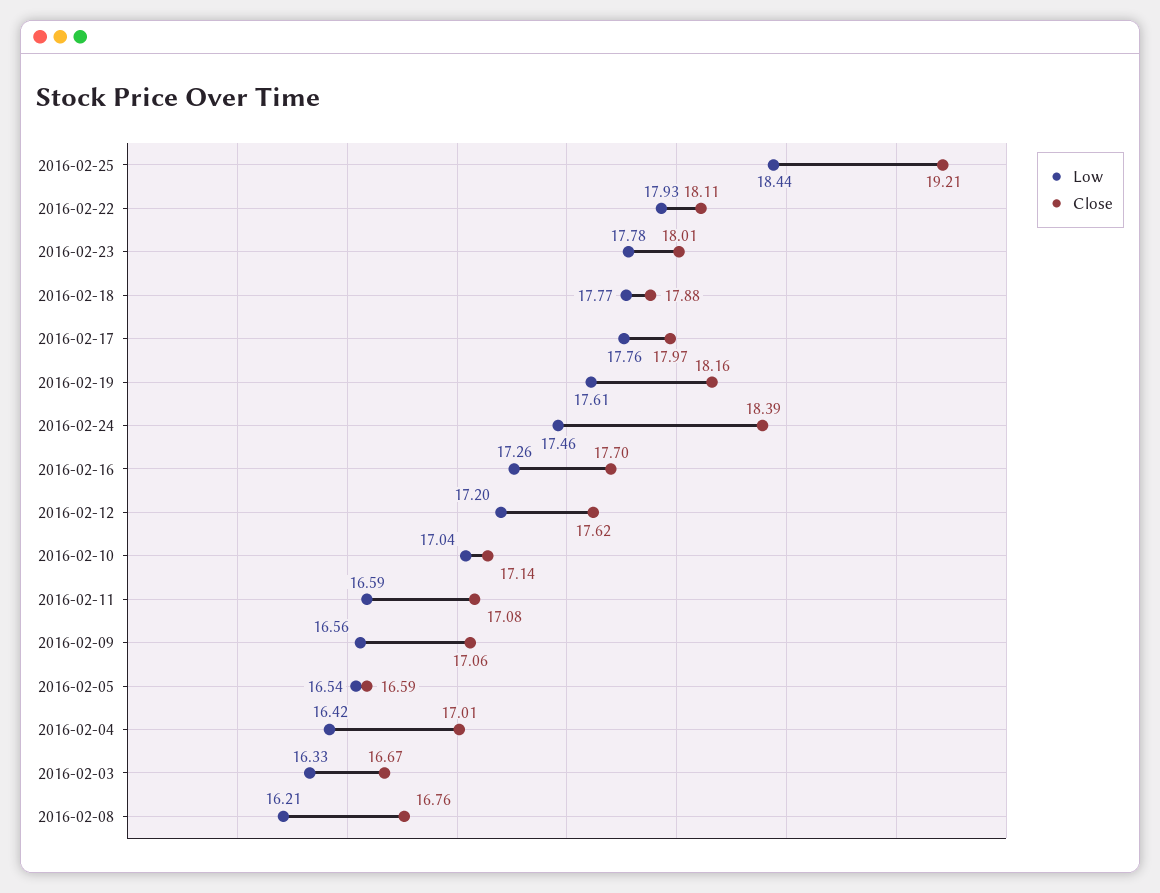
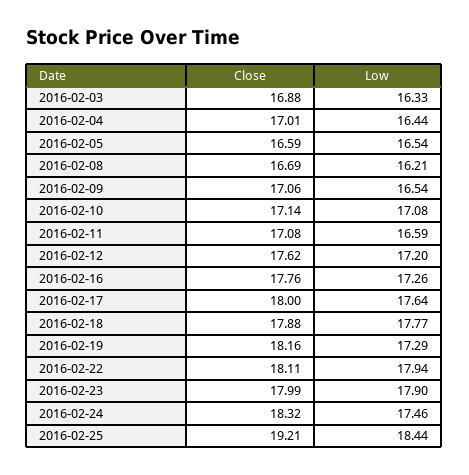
Low, 2016-02-22: 17.93 -> 17.94
Low, 2016-02-23: 17.78 -> 17.9
Close, 2016-02-23: 18.01 -> 17.99
Low, 2016-02-17: 17.76 -> 17.64
Close, 2016-02-17: 17.97 -> 18
Low, 2016-02-19: 17.61 -> 17.29
Close, 2016-02-24: 18.39 -> 18.32
Close, 2016-02-16: 17.7 -> 17.76
Low, 2016-02-10: 17.04 -> 17.08
Low, 2016-02-09: 16.56 -> 16.54
Low, 2016-02-04: 16.42 -> 16.44
Close, 2016-02-03: 16.67 -> 16.88
Close, 2016-02-08: 16.76 -> 16.69

